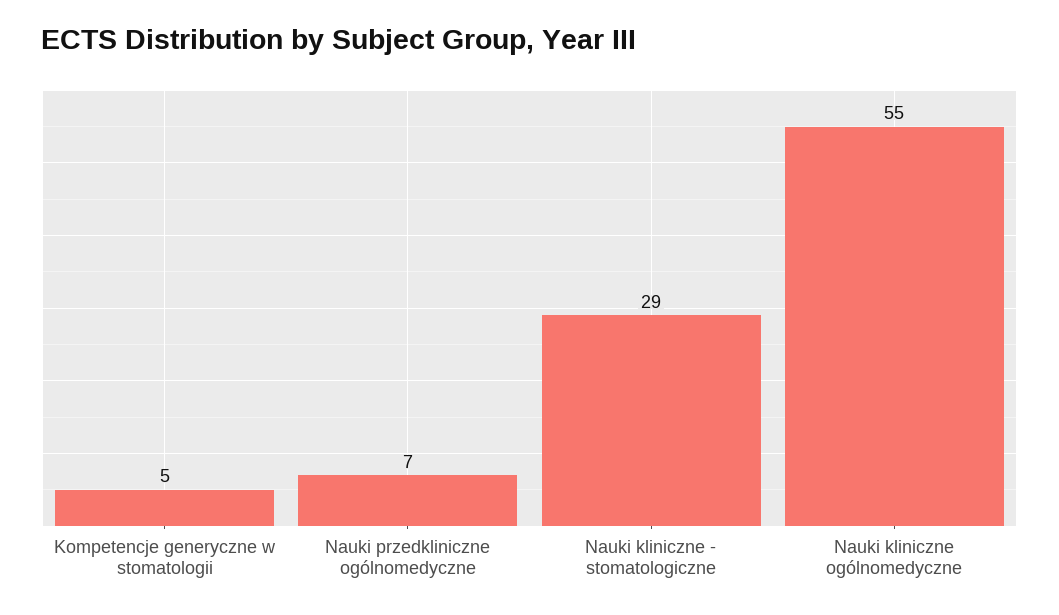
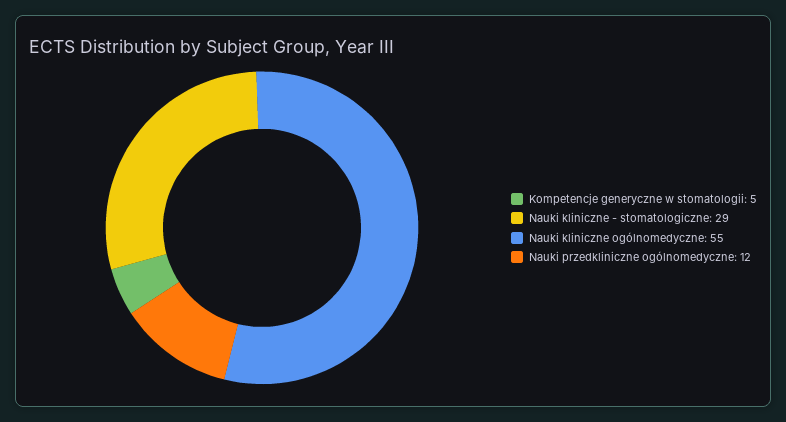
Nauki przedkliniczne ogólnomedyczne: 7 -> 12

